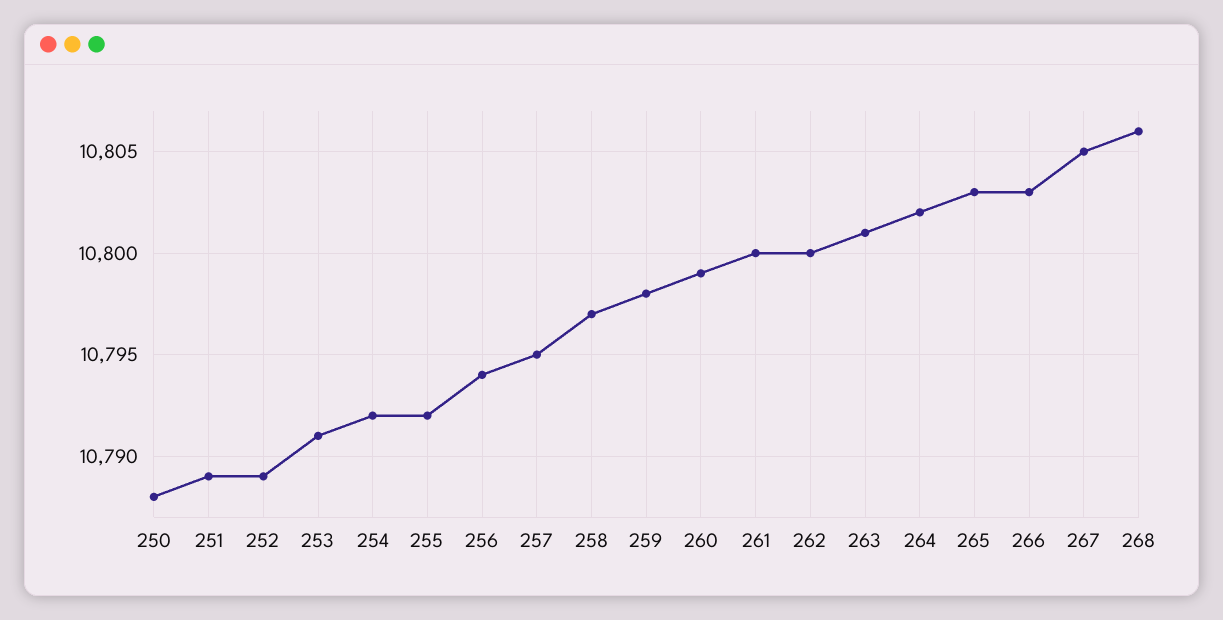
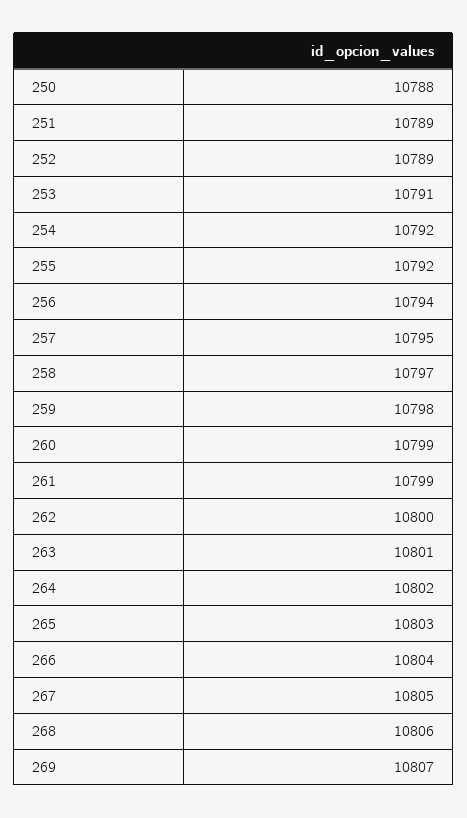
261: 10800 -> 10799
266: 10803 -> 10804
269: none -> 10807

